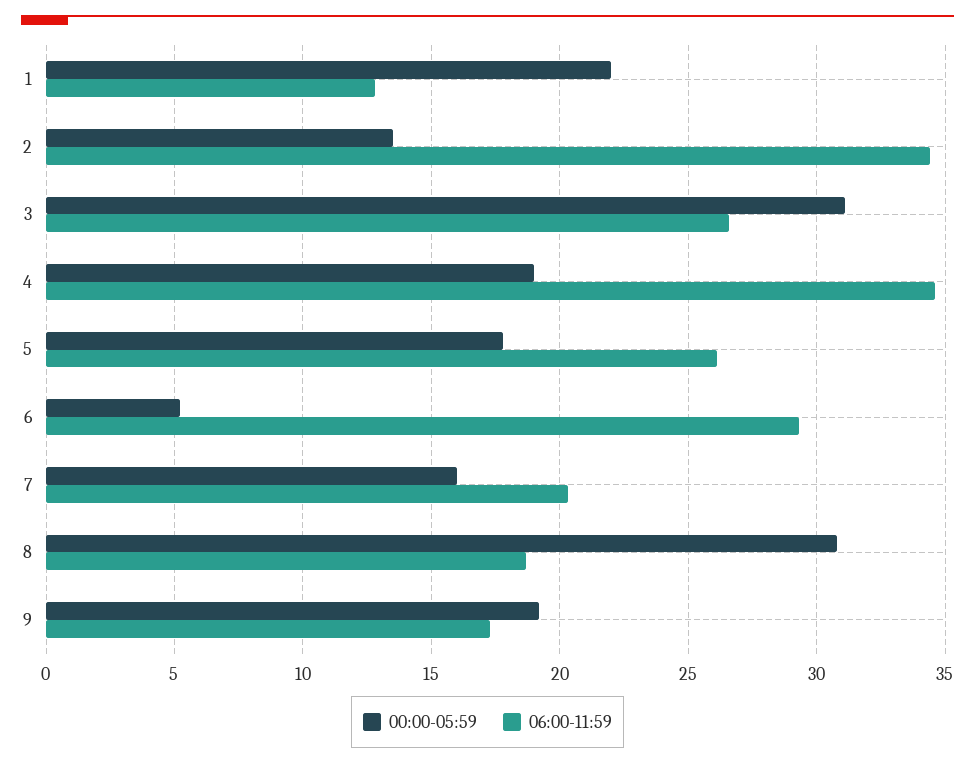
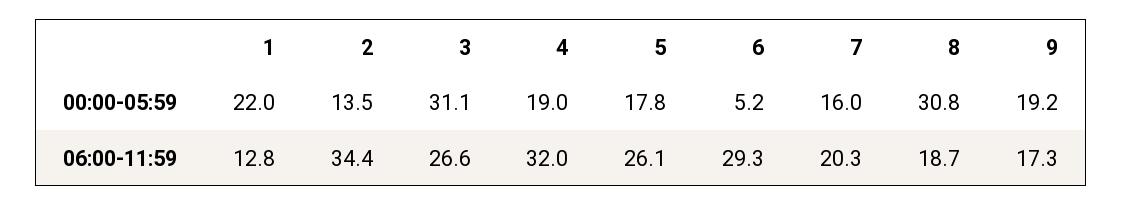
06:00-11:59, 4: 34.5 -> 32

